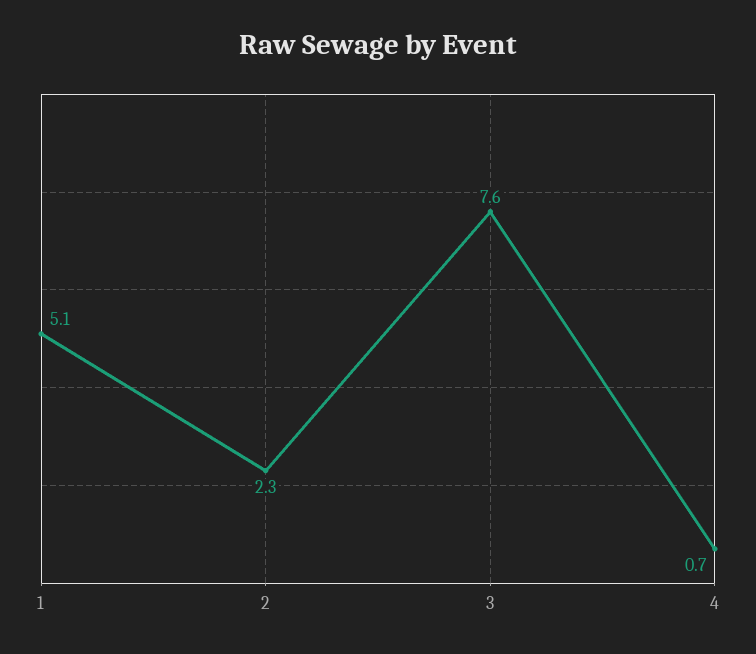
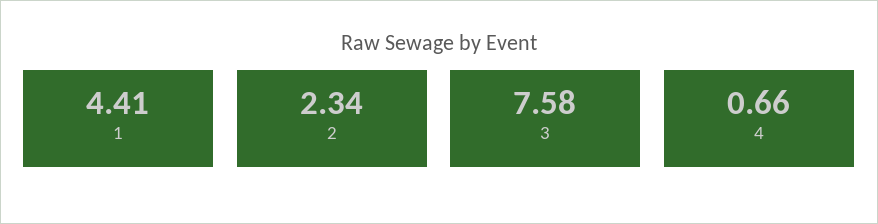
1: 5.1 -> 4.41

